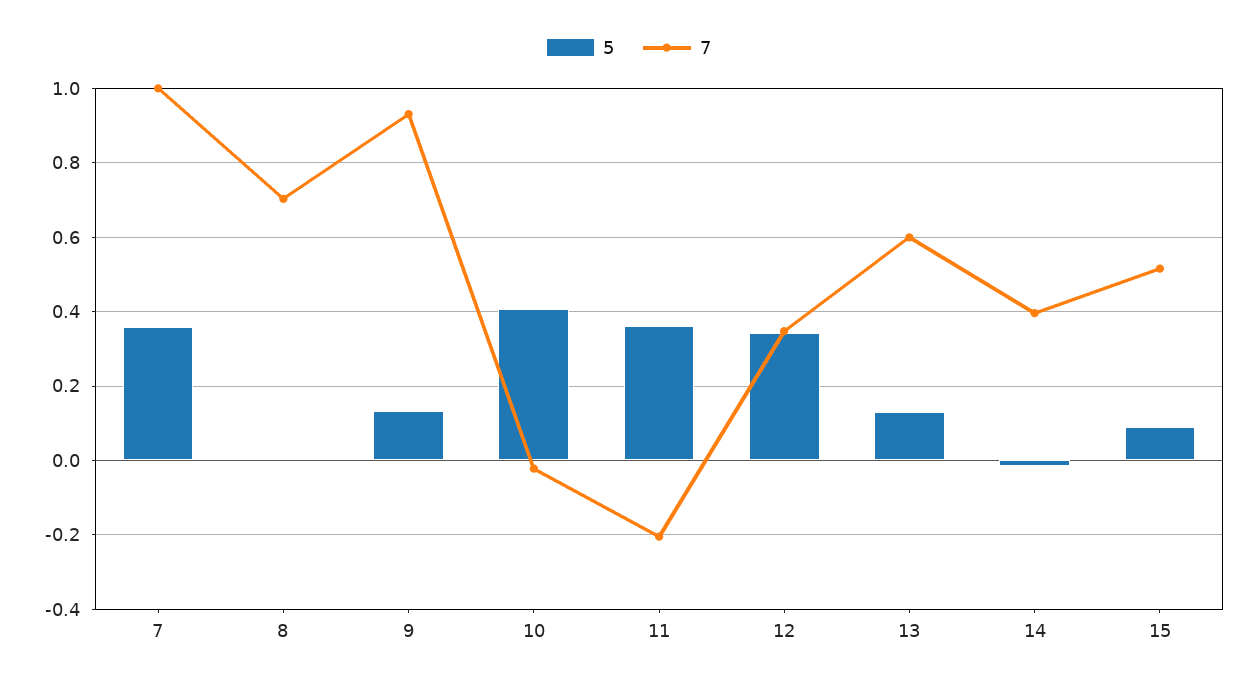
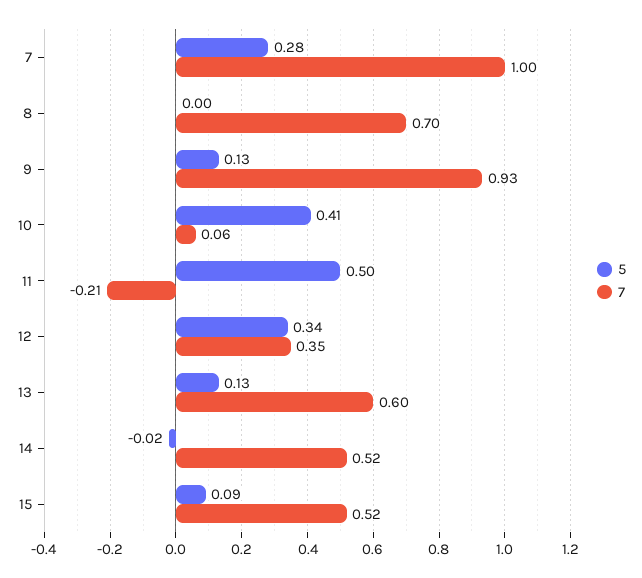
5, 7: 0.36 -> 0.28
7, 10: -0.02 -> 0.06
5, 11: 0.36 -> 0.5
7, 14: 0.4 -> 0.52

